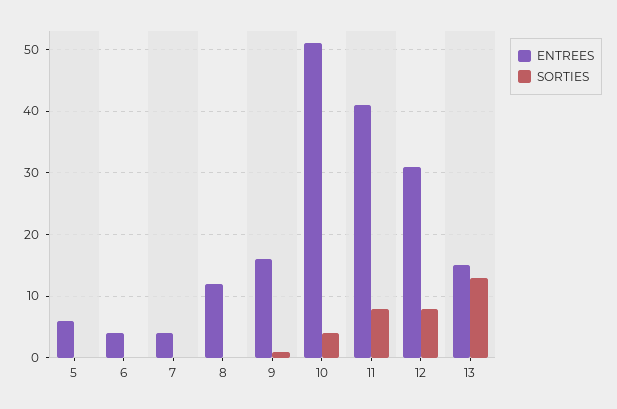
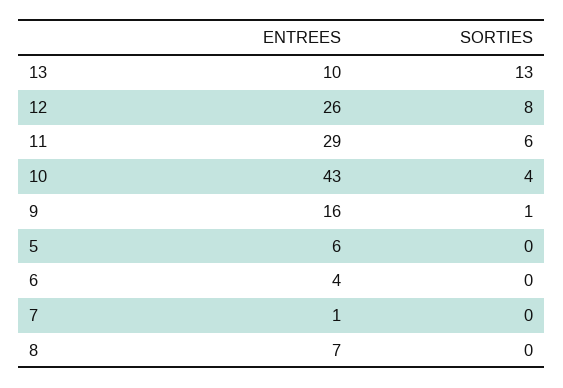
ENTREES, 7: 4 -> 1
ENTREES, 8: 12 -> 7
ENTREES, 10: 51 -> 43
ENTREES, 11: 41 -> 29
SORTIES, 11: 8 -> 6
ENTREES, 12: 31 -> 26
ENTREES, 13: 15 -> 10

